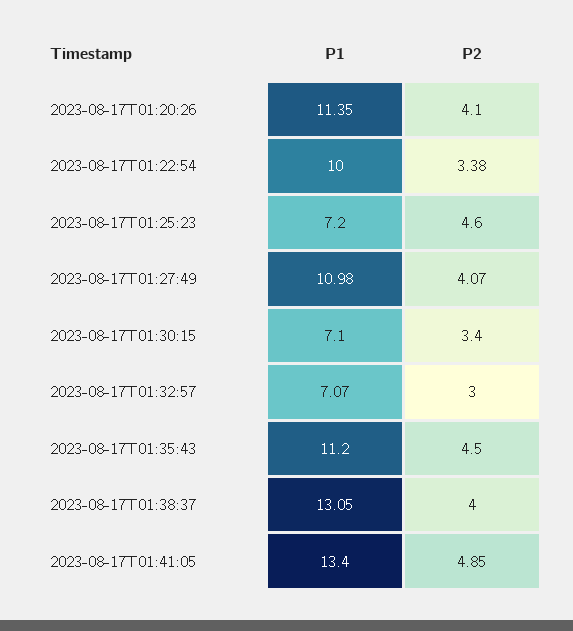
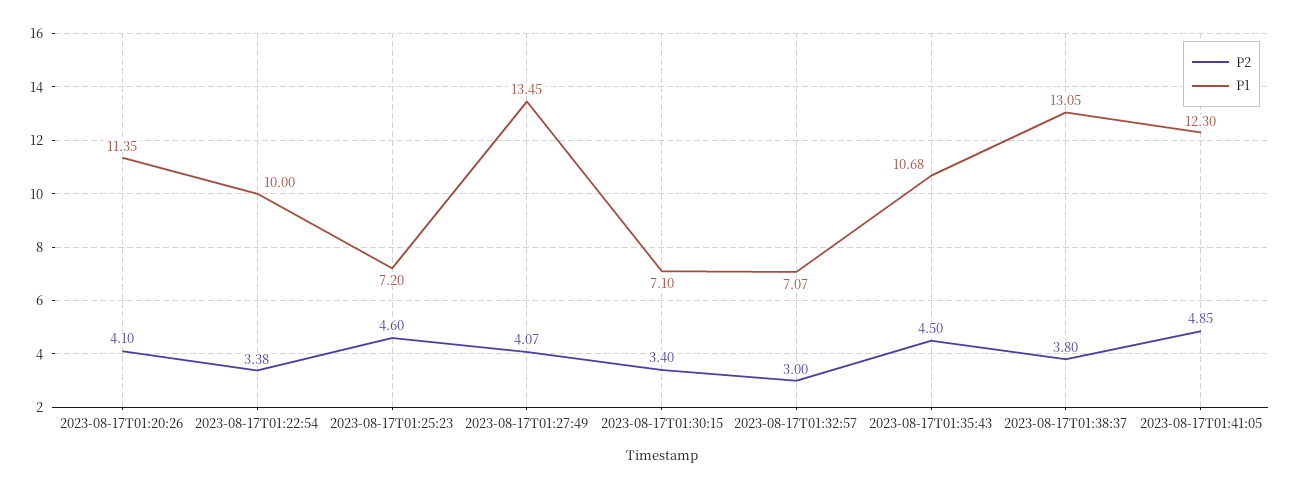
P1, 2023-08-17T01:27:49: 10.98 -> 13.45
P1, 2023-08-17T01:35:43: 11.2 -> 10.68
P2, 2023-08-17T01:38:37: 4 -> 3.8
P1, 2023-08-17T01:41:05: 13.4 -> 12.3

